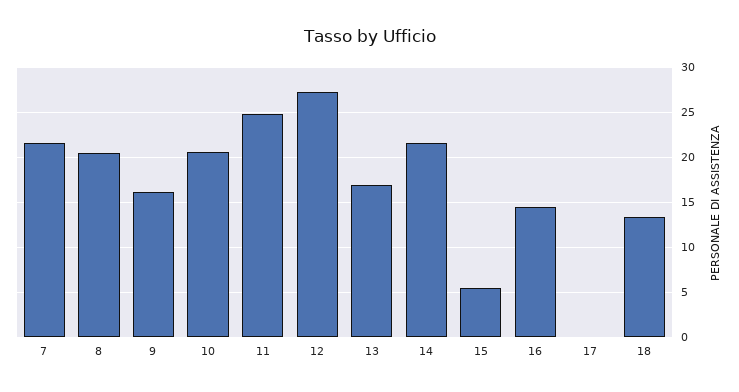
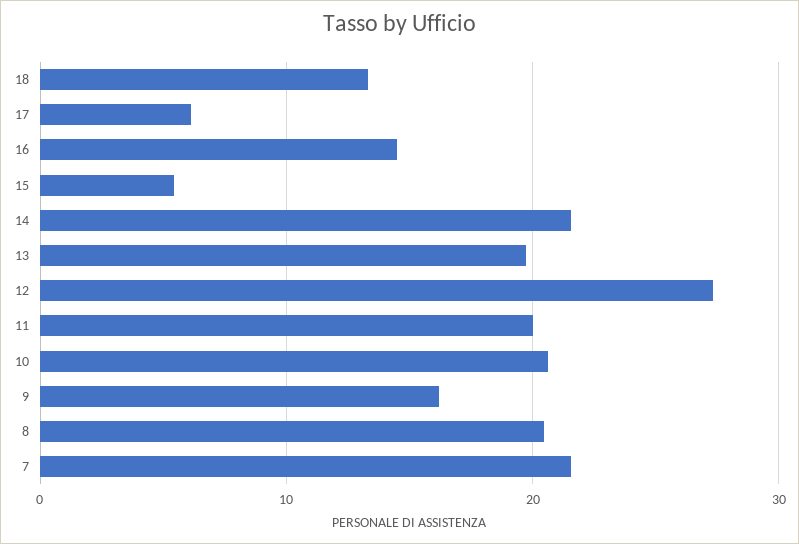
11: 25 -> 20
13: 17 -> 20
17: 0 -> 6

